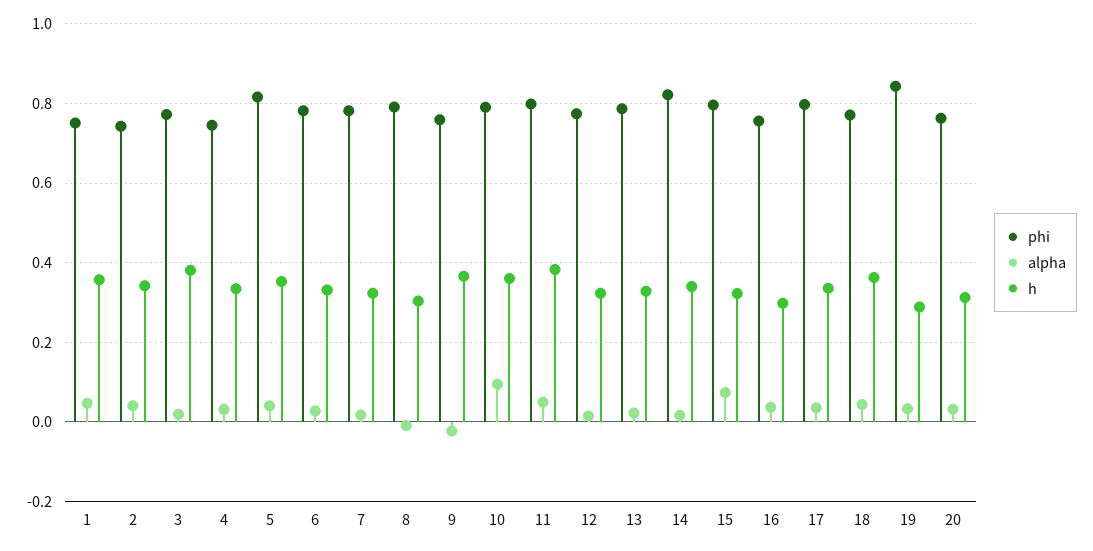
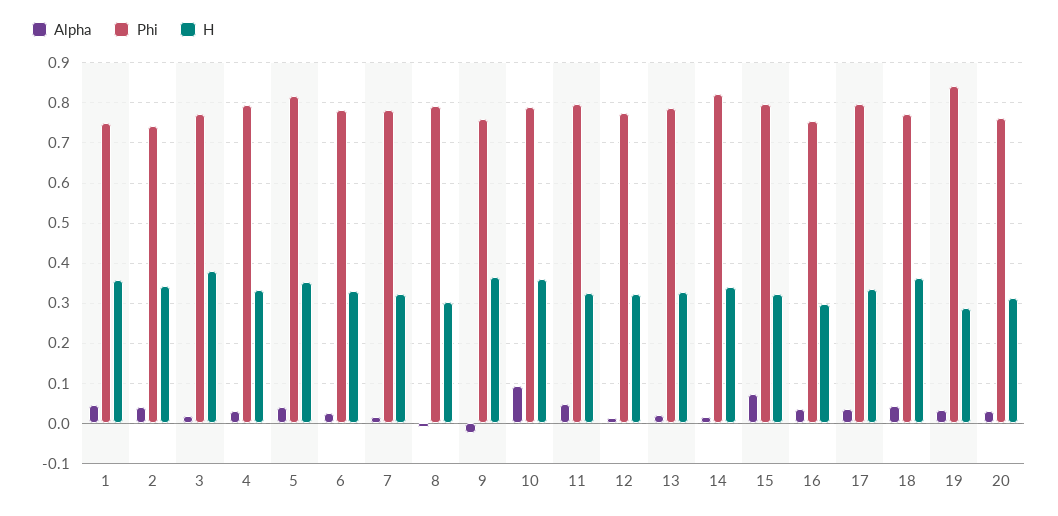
phi, 4: 0.74 -> 0.8
h, 11: 0.38 -> 0.32

